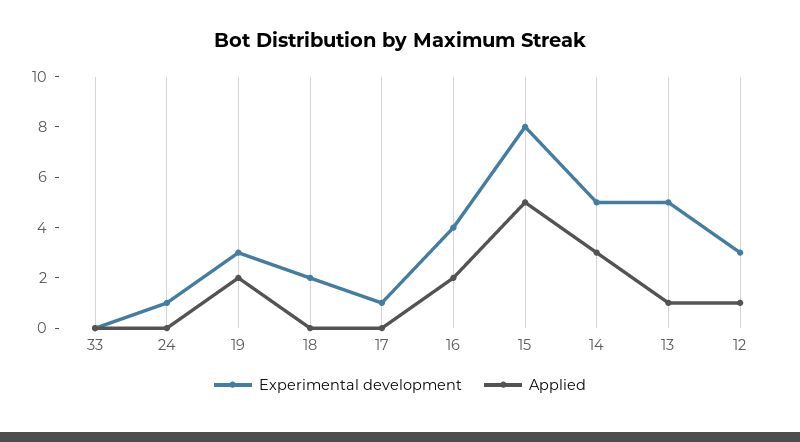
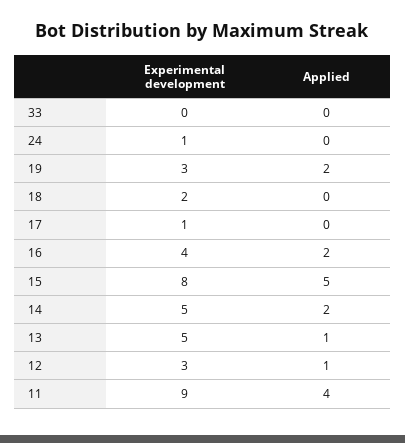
Applied, 14: 3 -> 2
Experimental development, 11: none -> 9
Applied, 11: none -> 4

